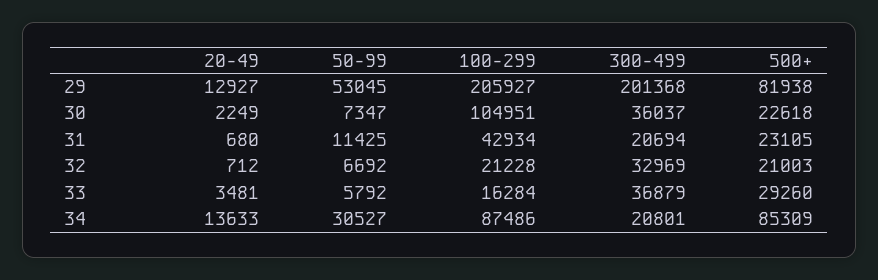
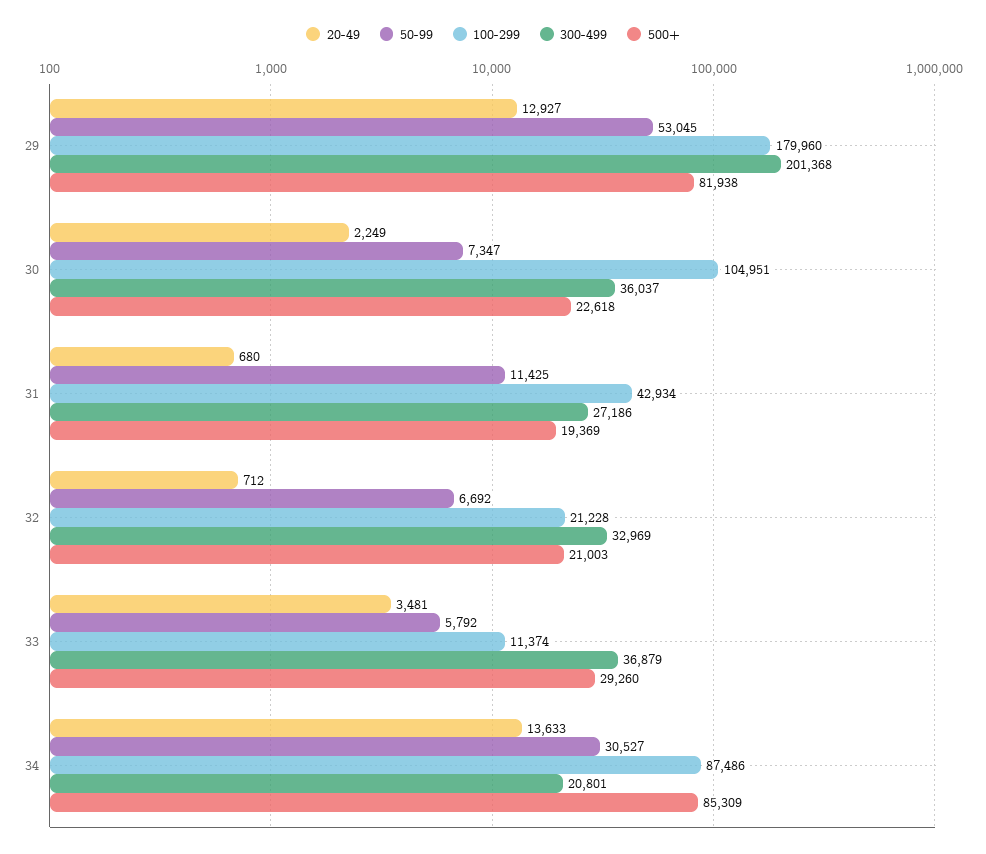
100-299, 29: 205927 -> 179960
300-499, 31: 20694 -> 27186
500+, 31: 23105 -> 19369
100-299, 33: 16284 -> 11374

